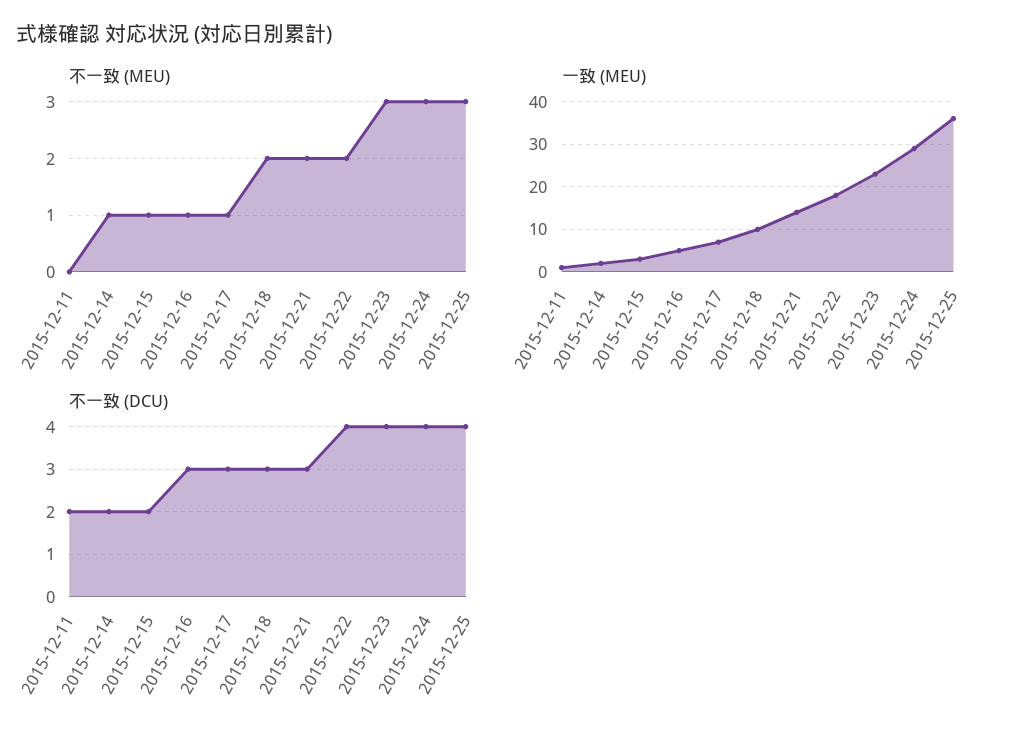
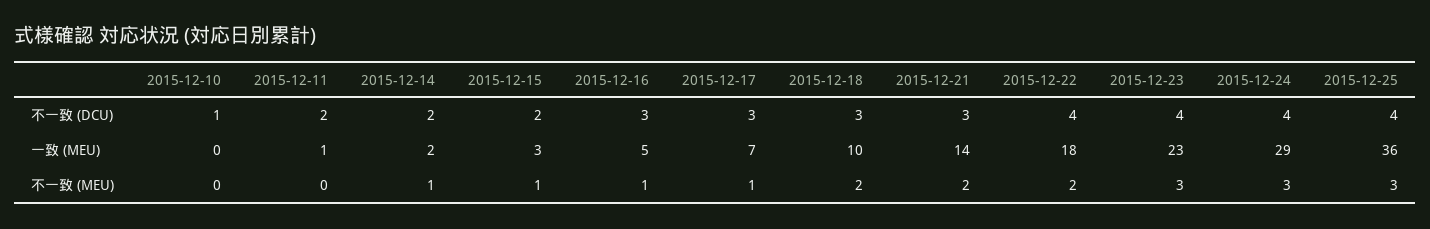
不一致 (DCU), 2015-12-10: none -> 1
一致 (MEU), 2015-12-10: none -> 0
不一致 (MEU), 2015-12-10: none -> 0

